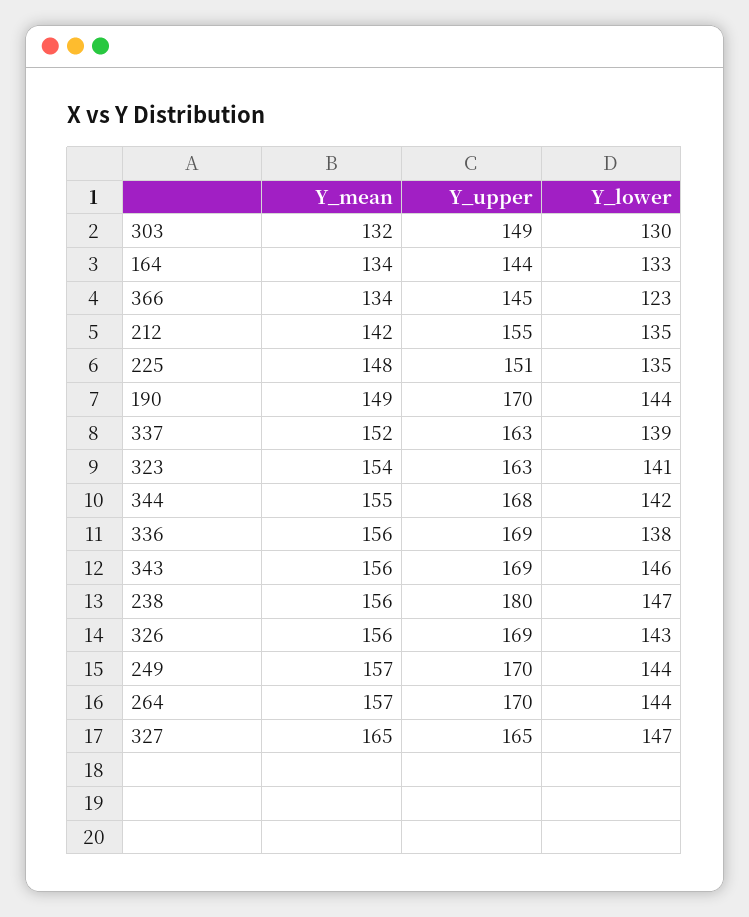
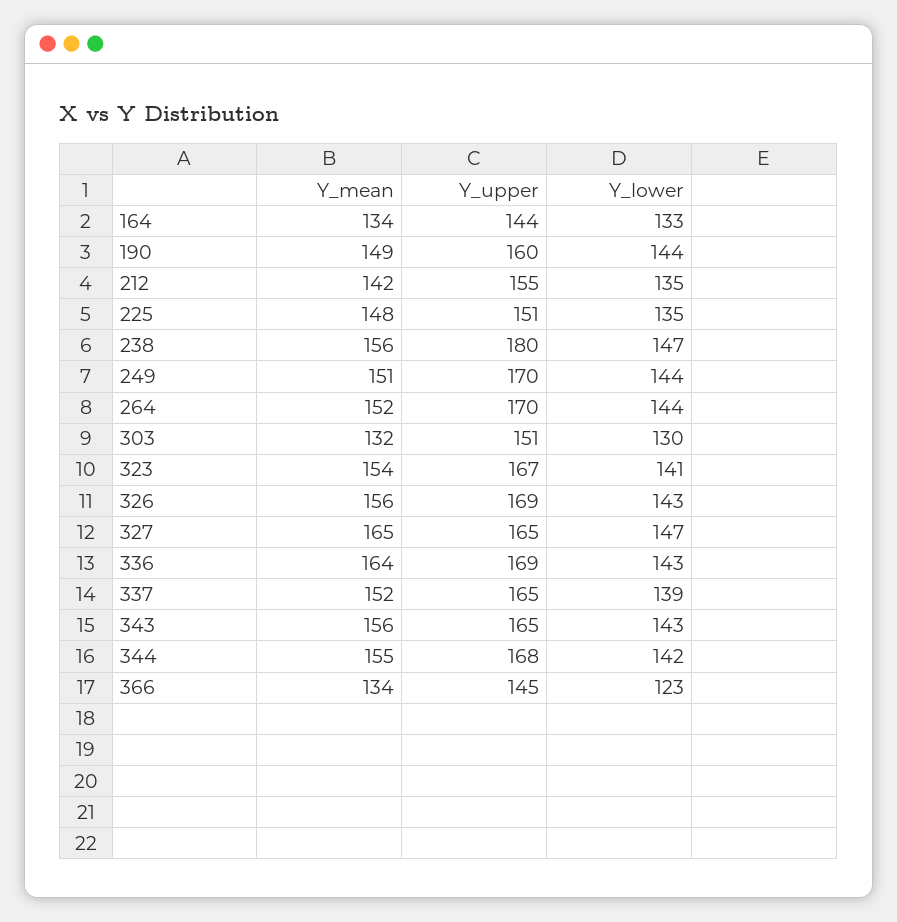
Y_upper, 303: 149 -> 151
Y_upper, 190: 170 -> 160
Y_upper, 337: 163 -> 165
Y_upper, 323: 163 -> 167
Y_mean, 336: 156 -> 164
Y_lower, 336: 138 -> 143
Y_upper, 343: 169 -> 165
Y_lower, 343: 146 -> 143
Y_mean, 249: 157 -> 151
Y_mean, 264: 157 -> 152

